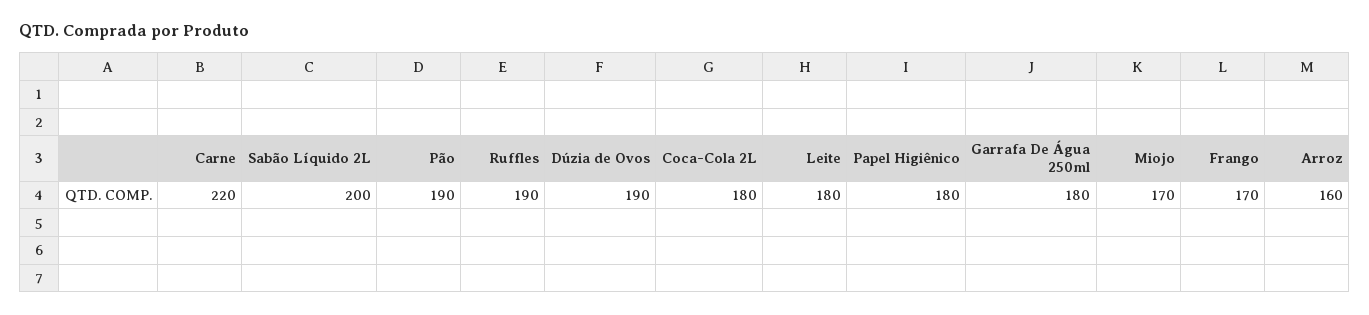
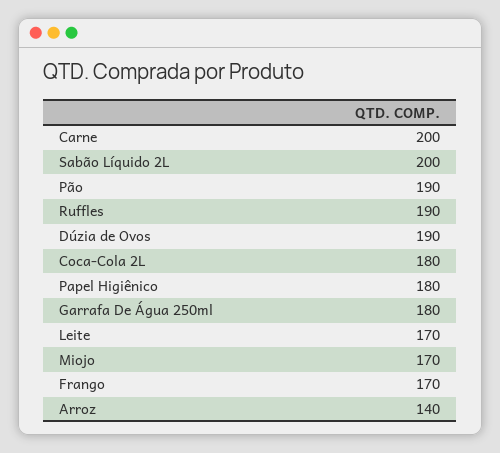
Carne: 220 -> 200
Leite: 180 -> 170
Arroz: 160 -> 140

